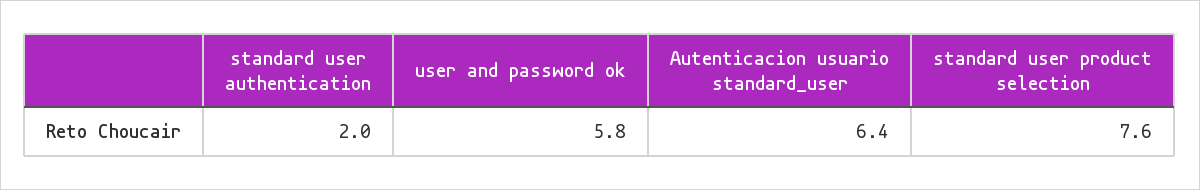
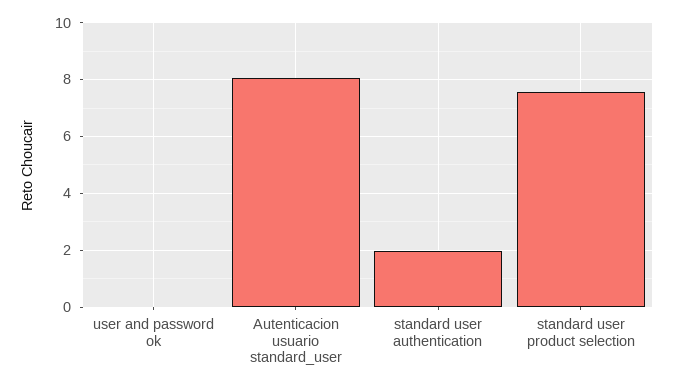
user and password ok: 5.8 -> 0
Autenticacion usuario standard_user: 6.4 -> 8

